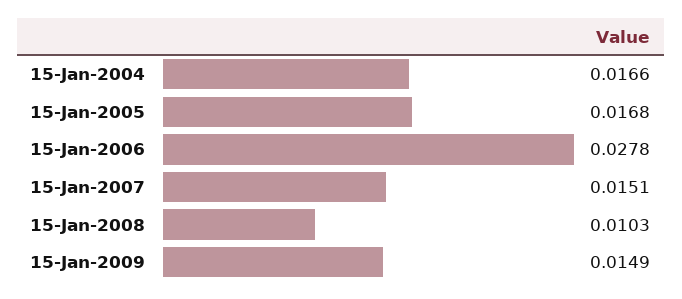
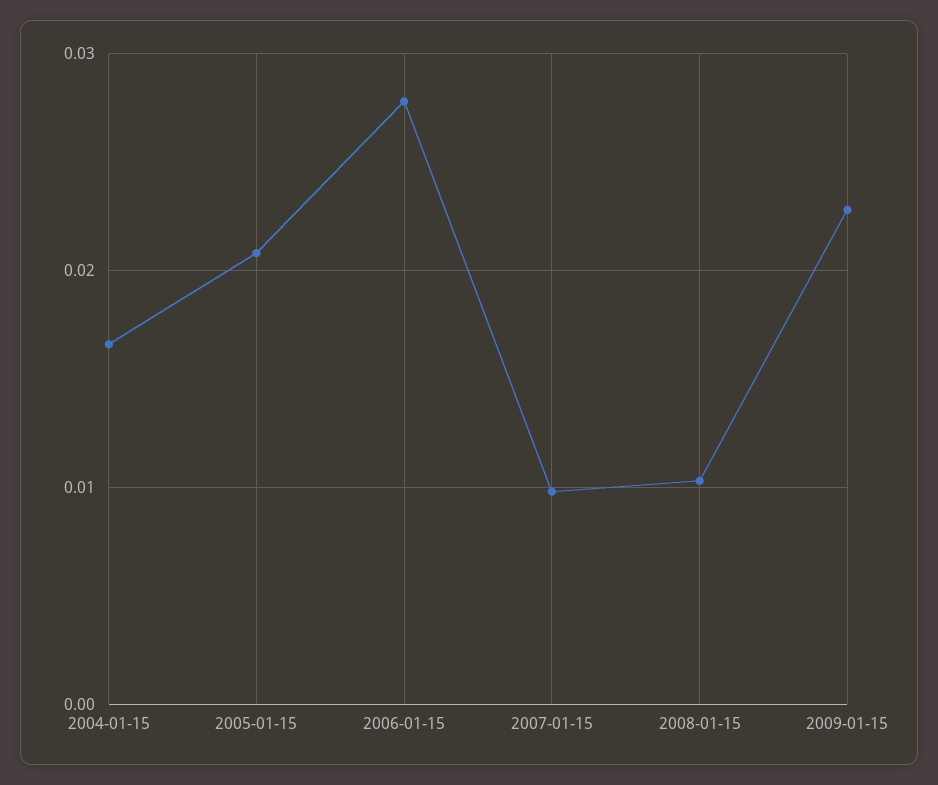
15-Jan-2005: 0.0168 -> 0.021
15-Jan-2007: 0.0151 -> 0.01
15-Jan-2009: 0.0149 -> 0.023

